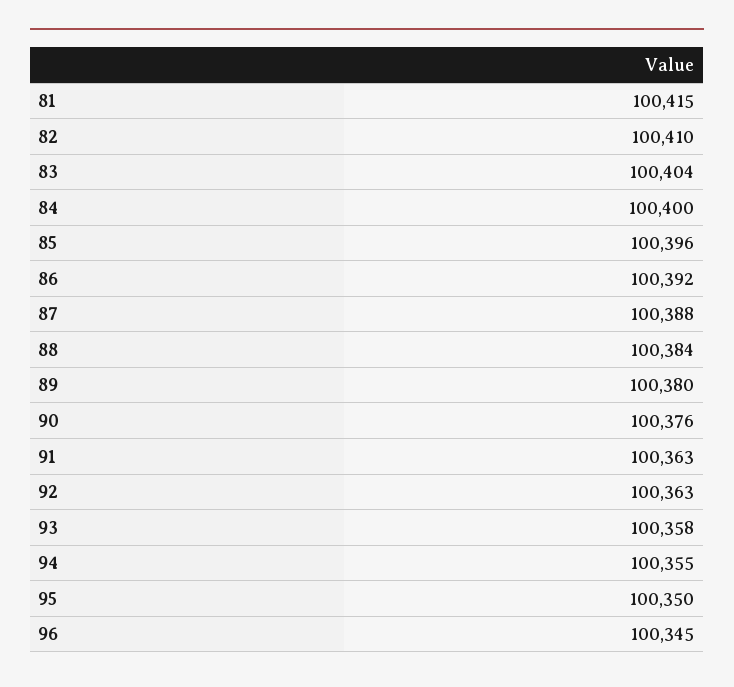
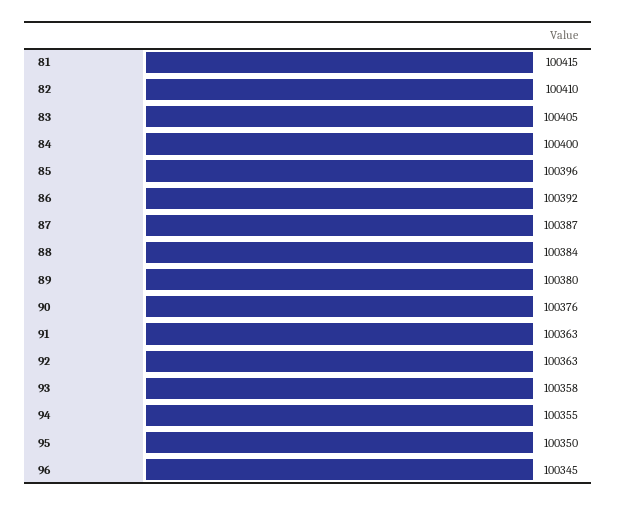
83: 100404 -> 100405
87: 100388 -> 100387

